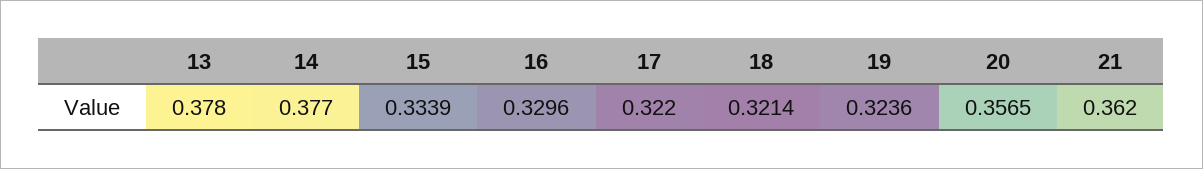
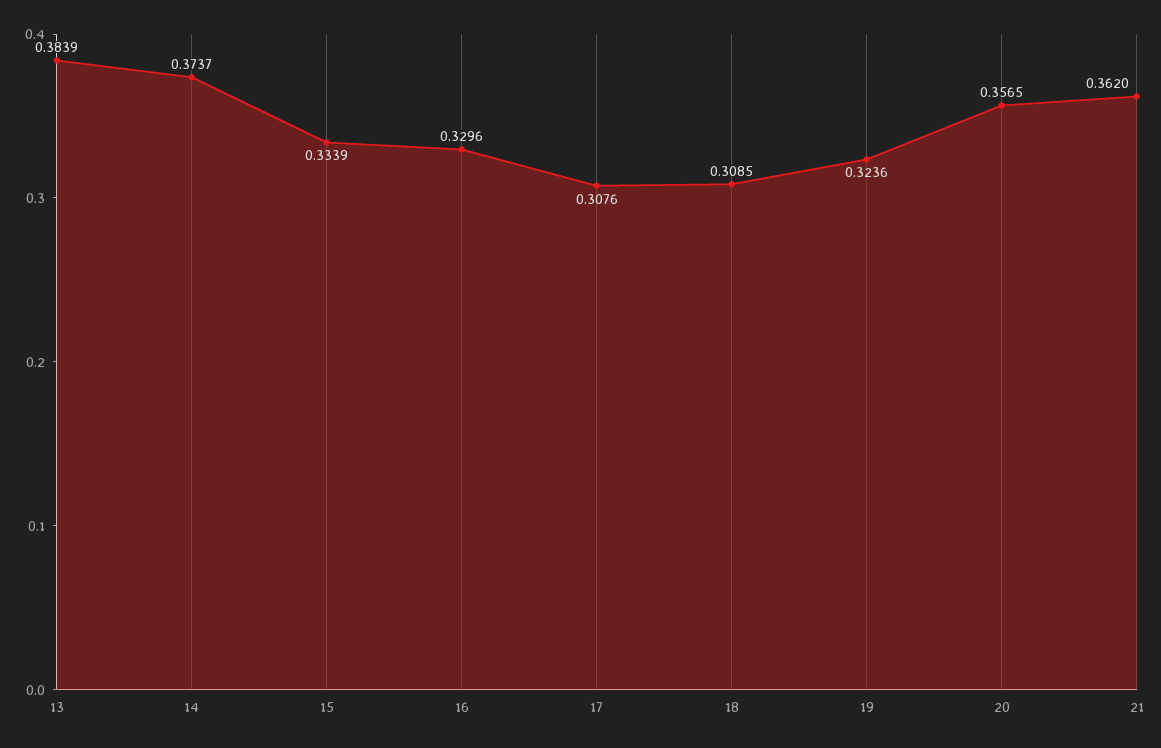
13: 0.378 -> 0.3839
14: 0.377 -> 0.3737
17: 0.322 -> 0.3076
18: 0.3214 -> 0.3085

